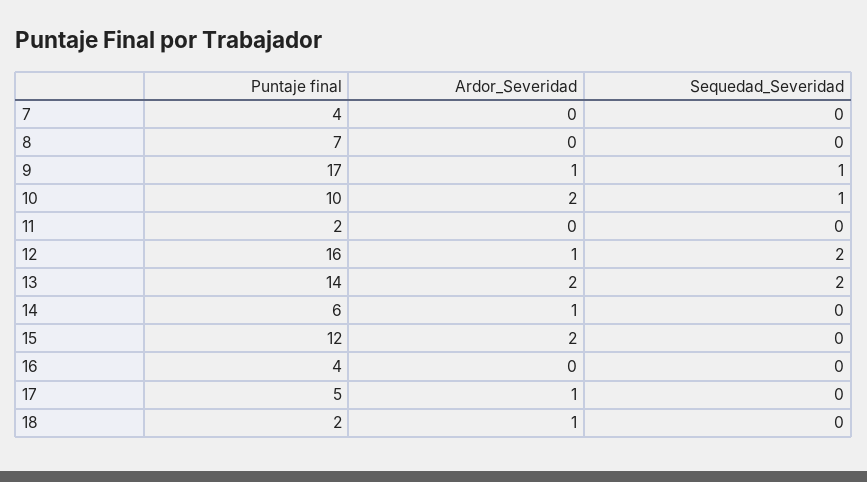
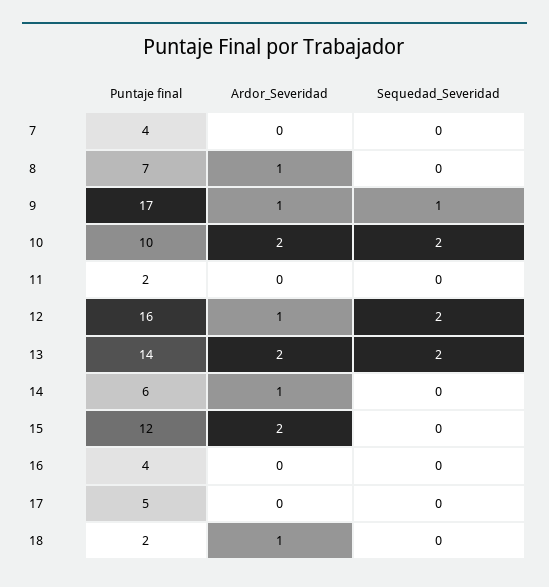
Ardor_Severidad, 8: 0 -> 1
Sequedad_Severidad, 10: 1 -> 2
Ardor_Severidad, 17: 1 -> 0

